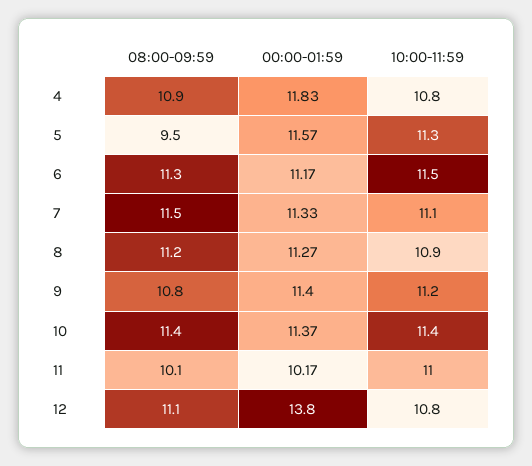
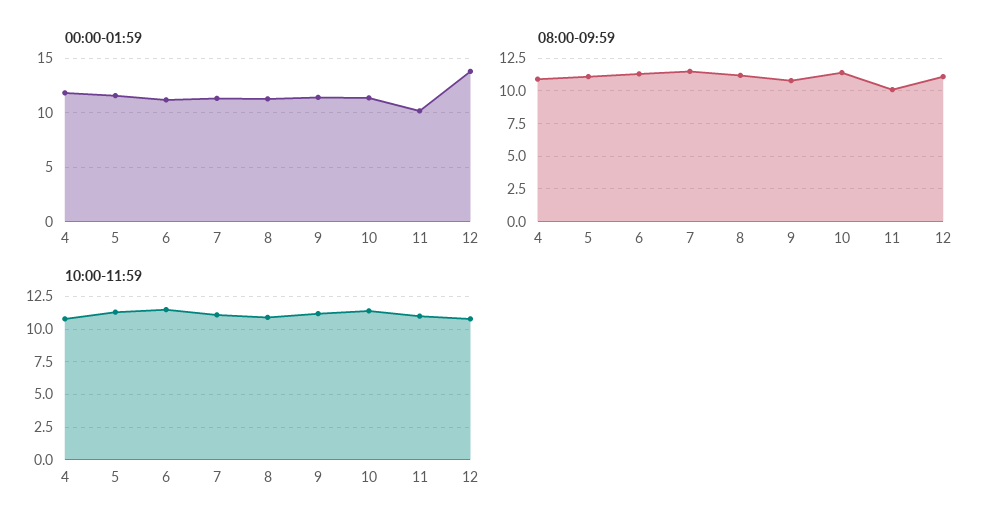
08:00-09:59, 5: 9.5 -> 11

